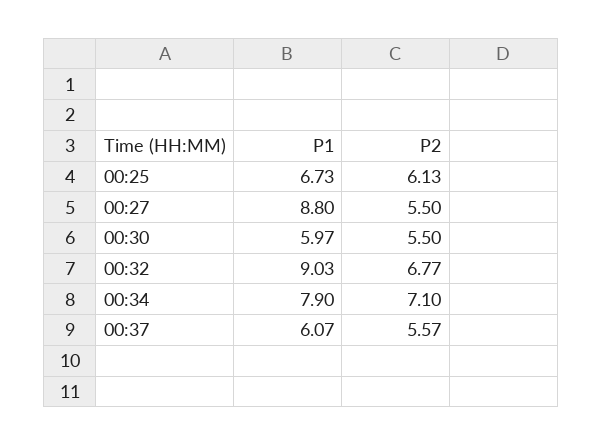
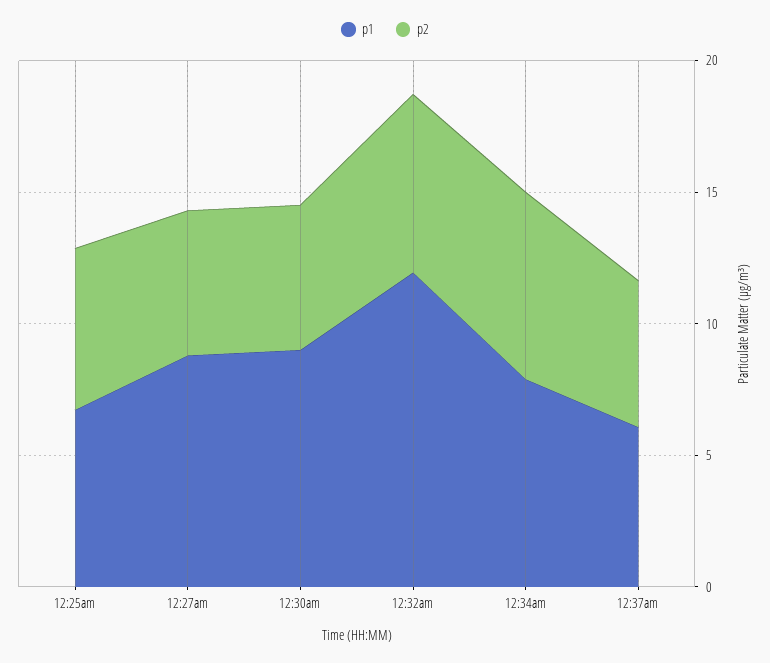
P1, 00:30: 5.97 -> 9
P1, 00:32: 9.03 -> 12

